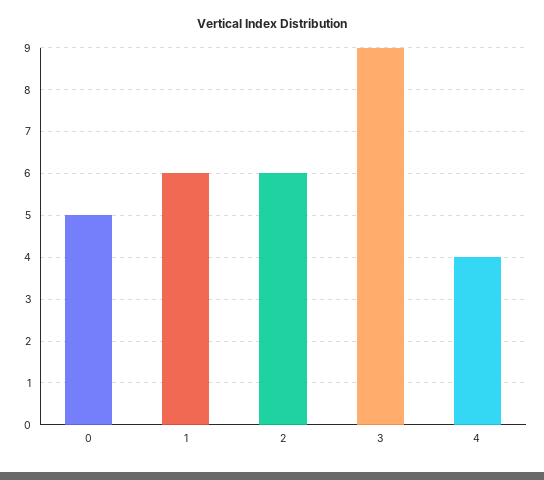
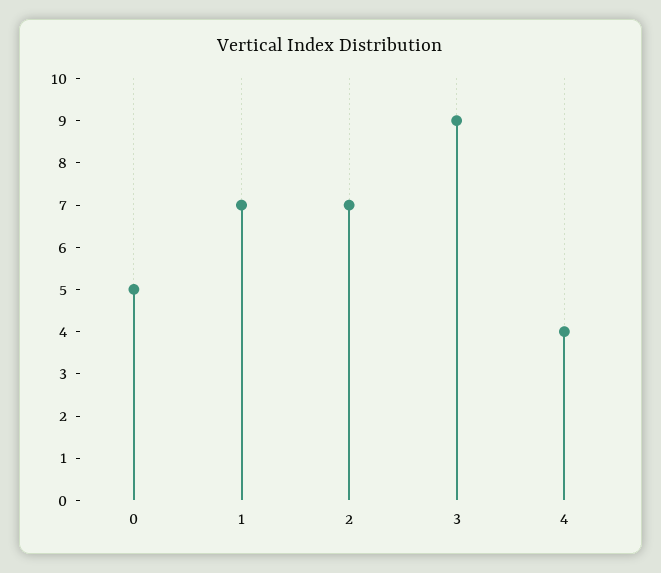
1: 6 -> 7
2: 6 -> 7

